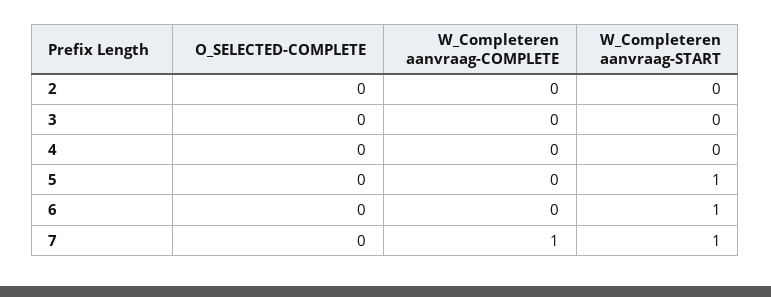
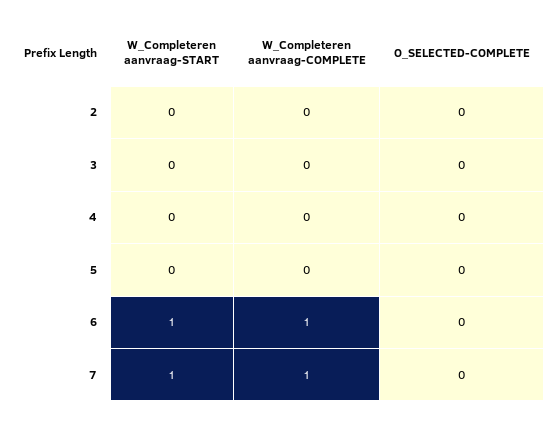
W_Completeren aanvraag-START, 5: 1 -> 0
W_Completeren aanvraag-COMPLETE, 6: 0 -> 1

